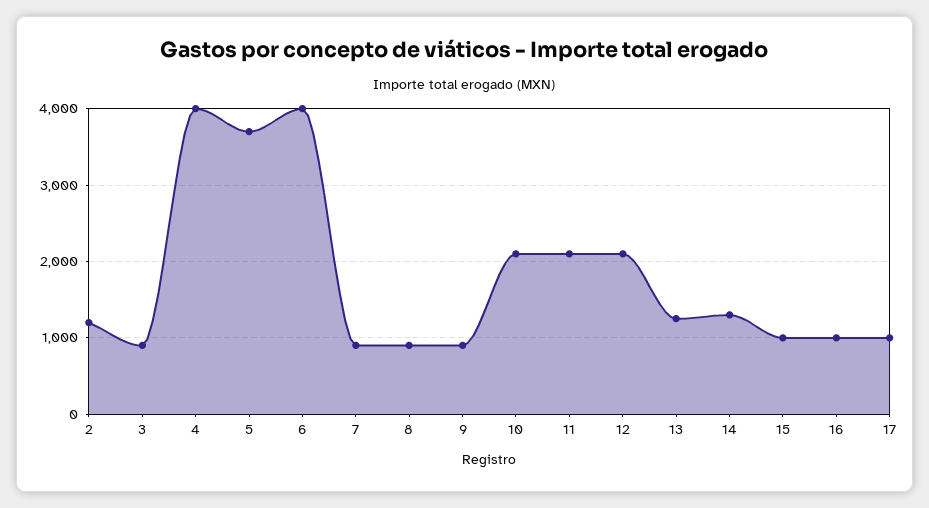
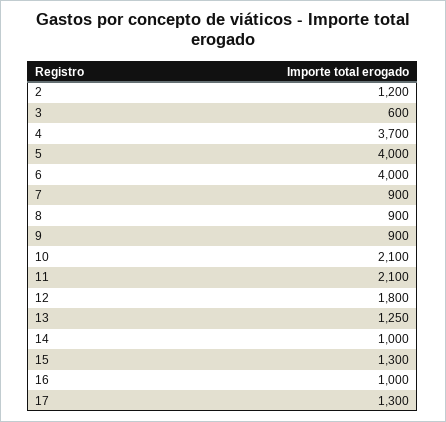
3: 900 -> 600
4: 4000 -> 3700
5: 3700 -> 4000
12: 2100 -> 1800
14: 1300 -> 1000
15: 1000 -> 1300
17: 1000 -> 1300

